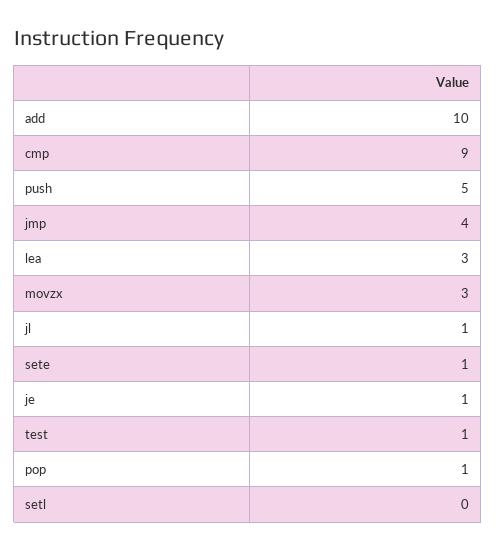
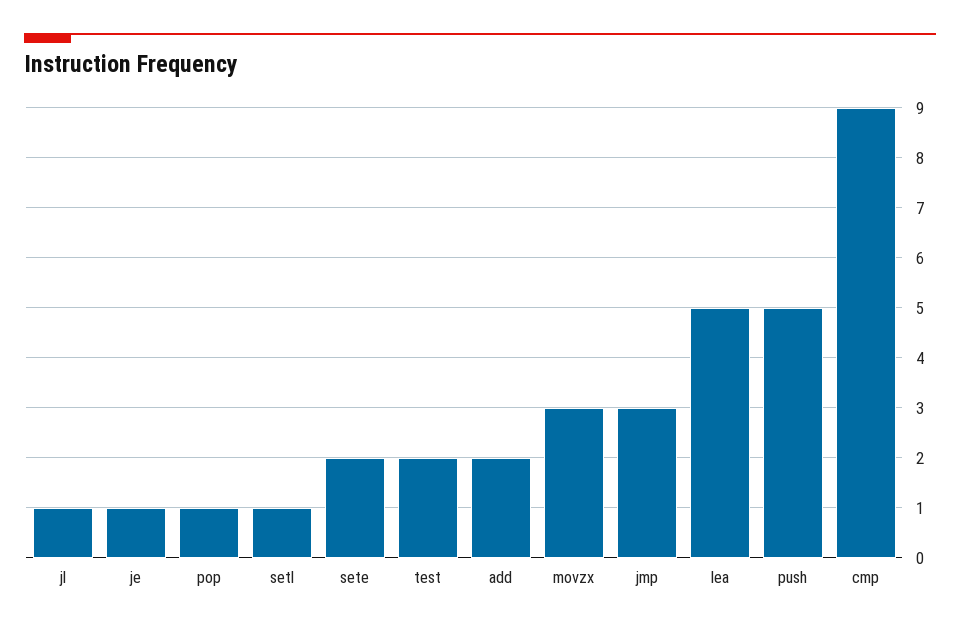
add: 10 -> 2
jmp: 4 -> 3
lea: 3 -> 5
sete: 1 -> 2
test: 1 -> 2
setl: 0 -> 1

